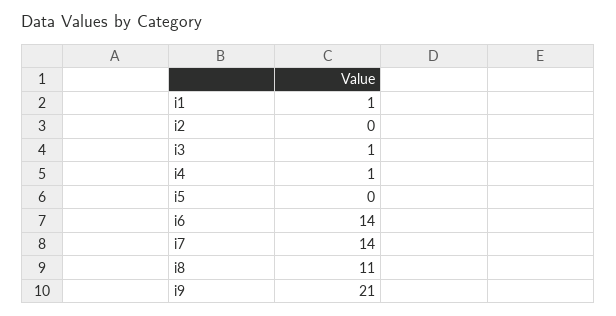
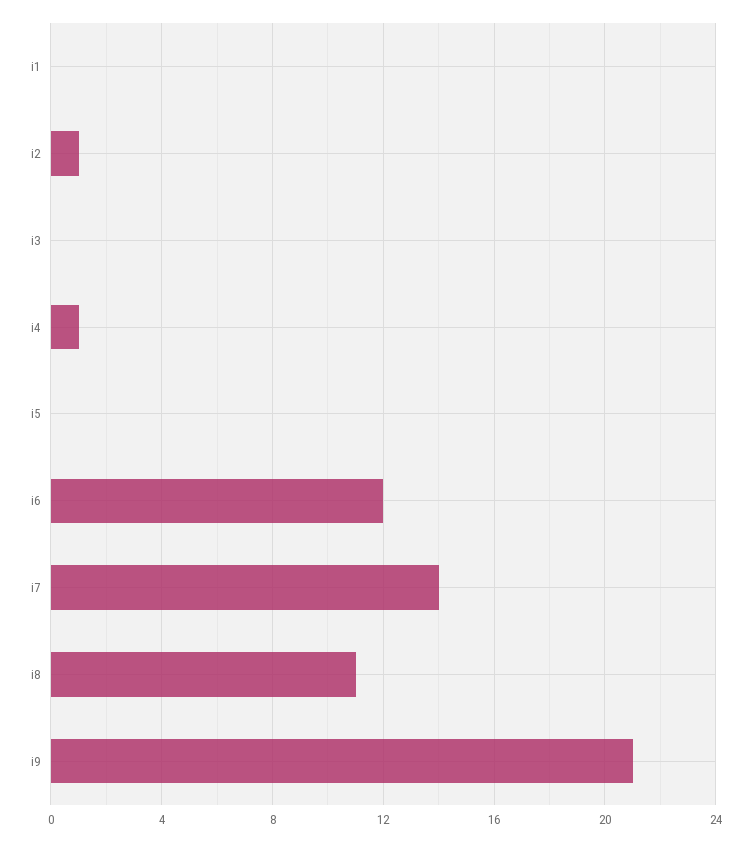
i1: 1 -> 0
i2: 0 -> 1
i3: 1 -> 0
i6: 14 -> 12

